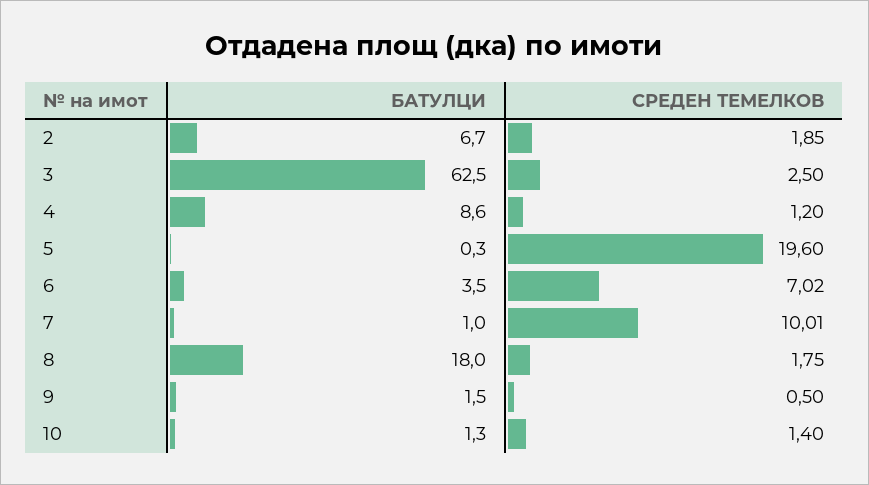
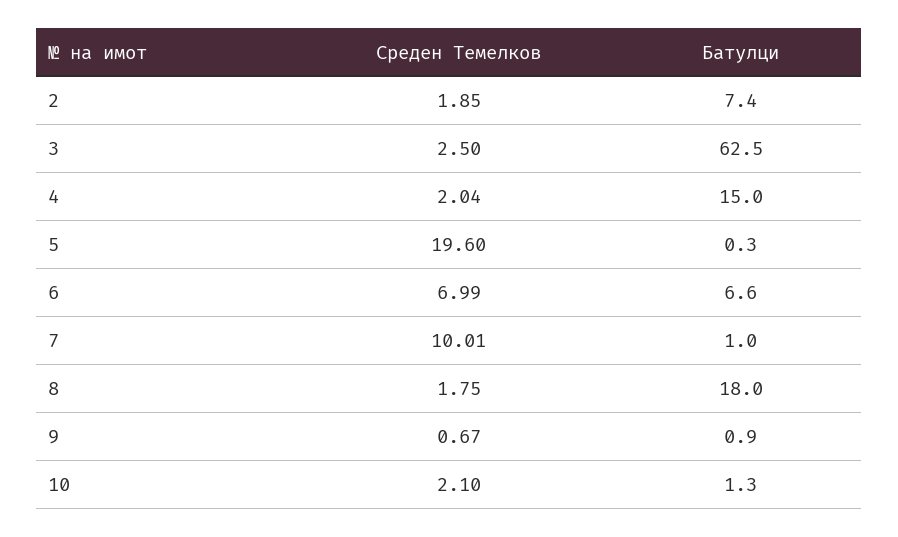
БАТУЛЦИ, 2: 6.7 -> 7.4
БАТУЛЦИ, 4: 8.6 -> 15
СРЕДЕН ТЕМЕЛКОВ, 4: 1.2 -> 2.04
БАТУЛЦИ, 6: 3.5 -> 6.6
СРЕДЕН ТЕМЕЛКОВ, 6: 7.02 -> 6.99
БАТУЛЦИ, 9: 1.5 -> 0.9
СРЕДЕН ТЕМЕЛКОВ, 9: 0.5 -> 0.67
СРЕДЕН ТЕМЕЛКОВ, 10: 1.4 -> 2.1

